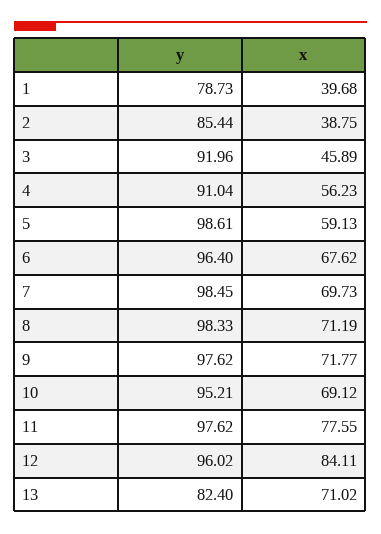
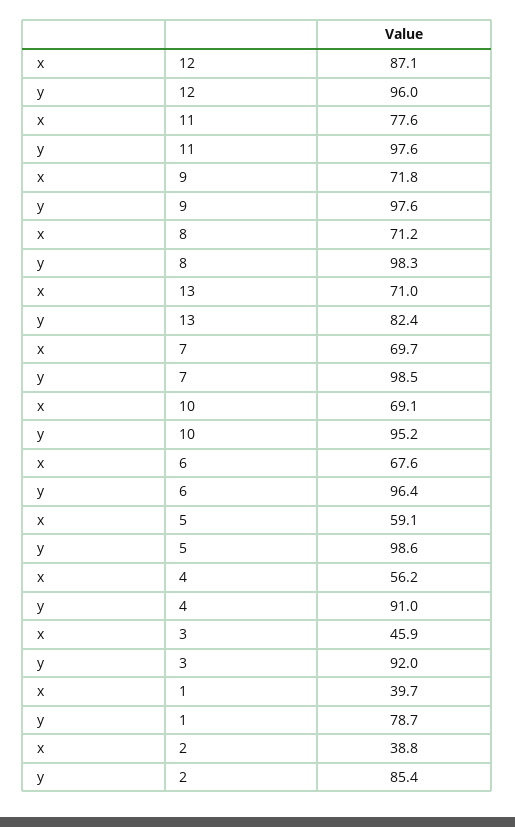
x, 12: 84.11 -> 87.1

